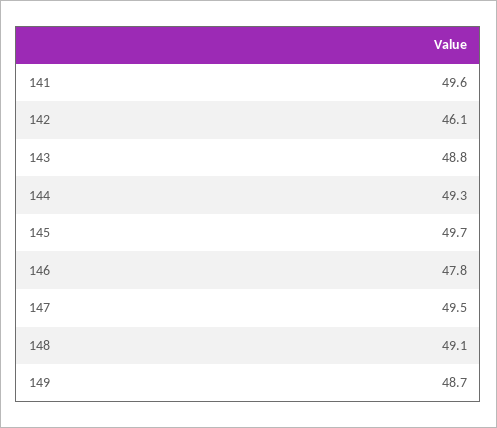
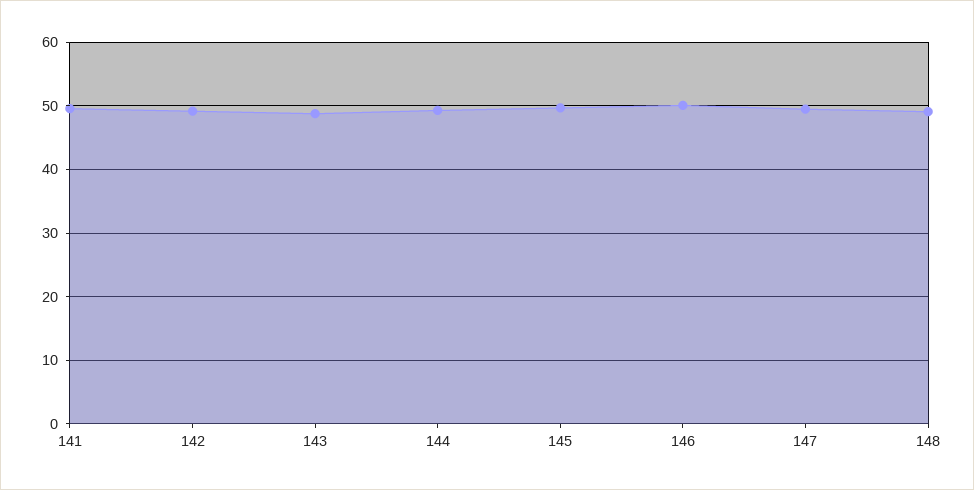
142: 46.1 -> 49
146: 47.8 -> 50
149: 48.7 -> none

